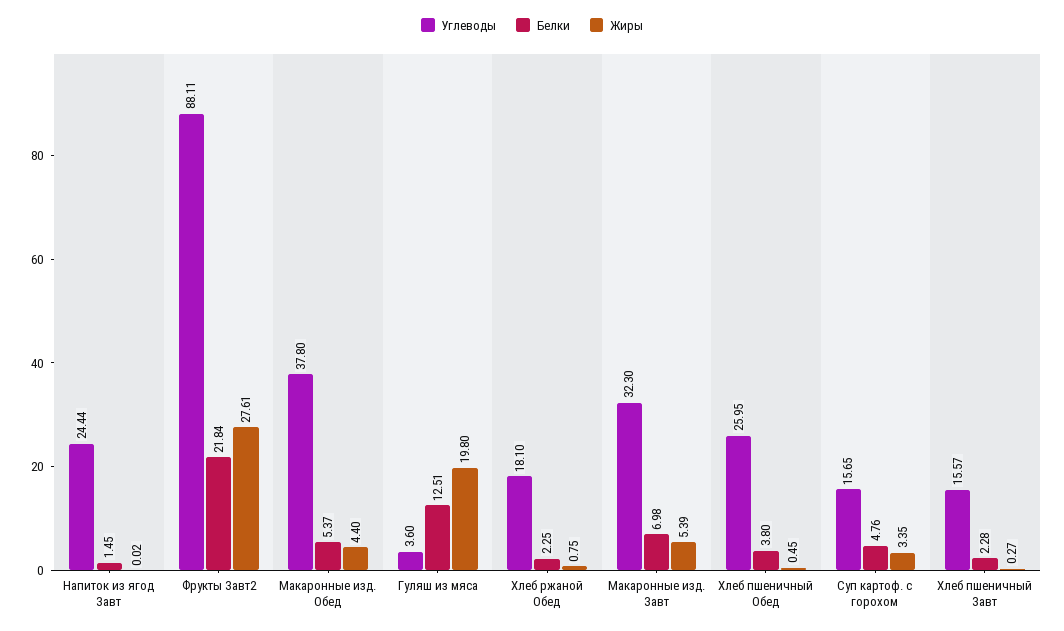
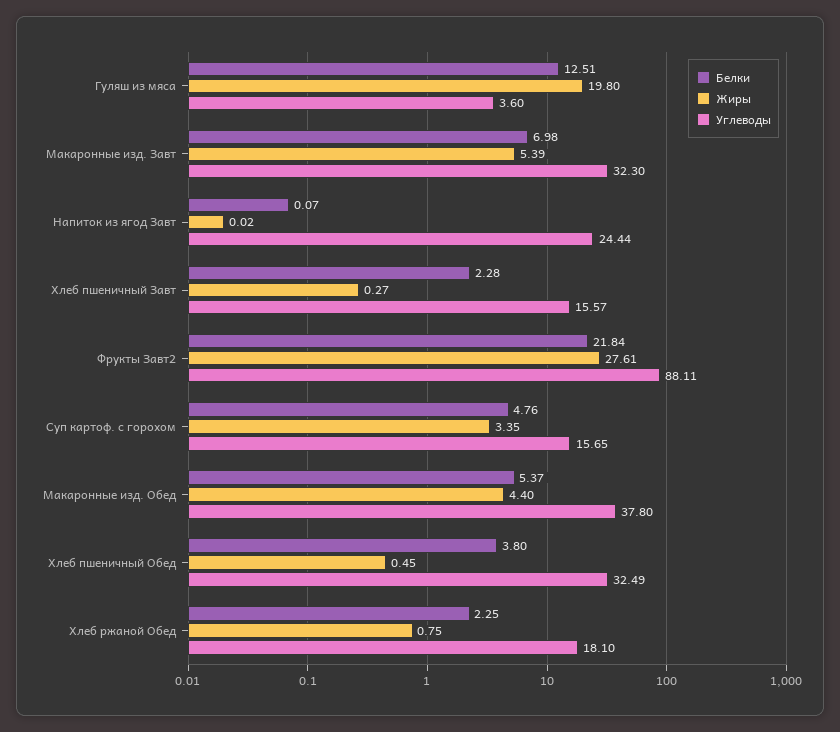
Белки, Напиток из ягод Завт: 1.45 -> 0.07
Углеводы, Хлеб пшеничный Обед: 25.95 -> 32.49

